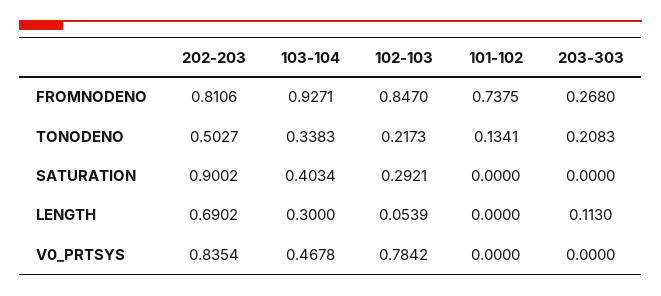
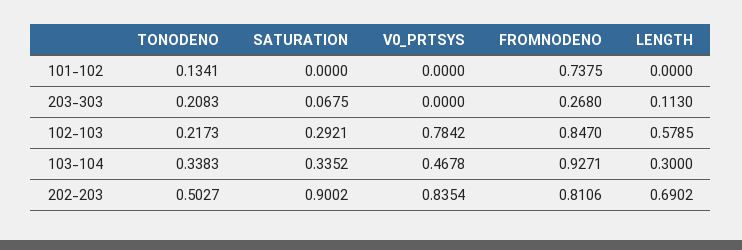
103-104, SATURATION: 0.4034 -> 0.3352
203-303, SATURATION: 0 -> 0.0675
102-103, LENGTH: 0.0539 -> 0.5785

